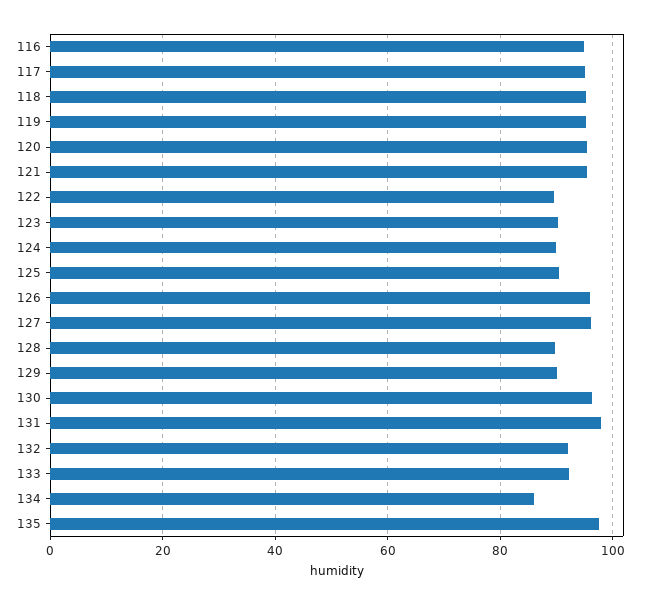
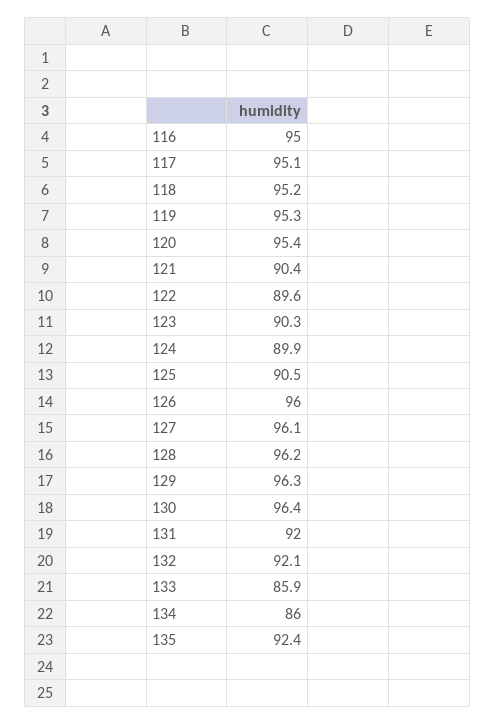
121: 96 -> 90.4
128: 90 -> 96.2
129: 90 -> 96.3
131: 98 -> 92
133: 92 -> 85.9
135: 98 -> 92.4

